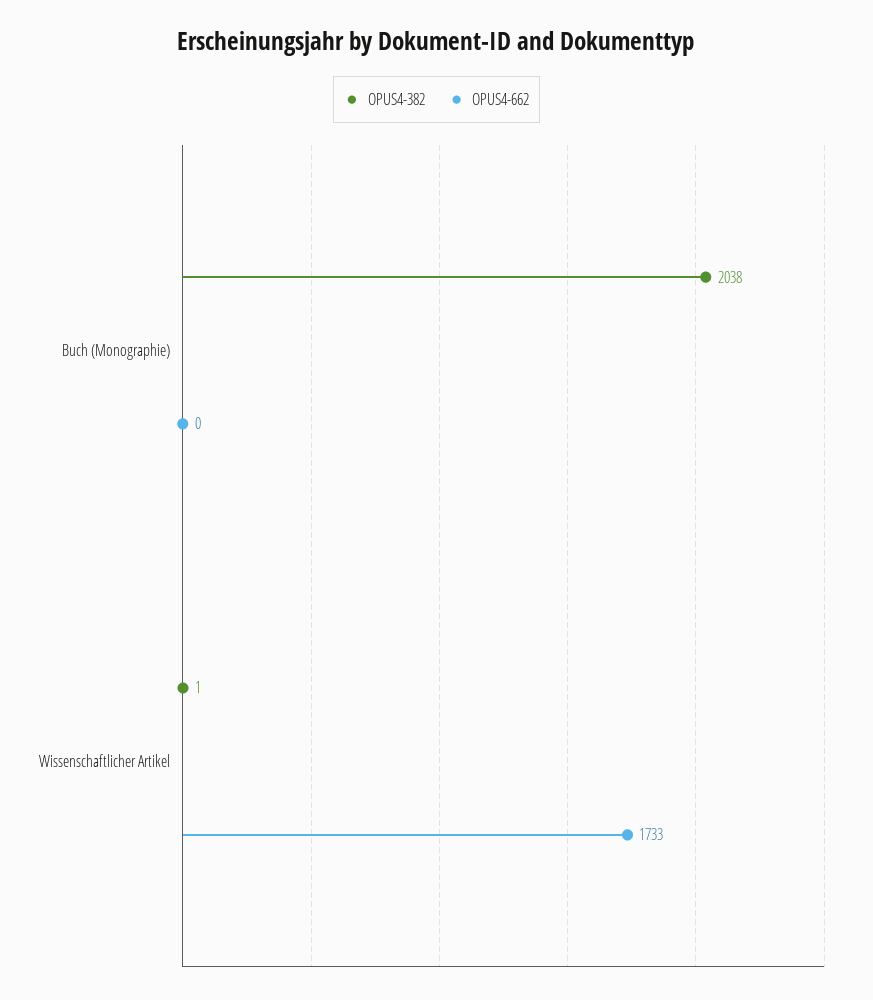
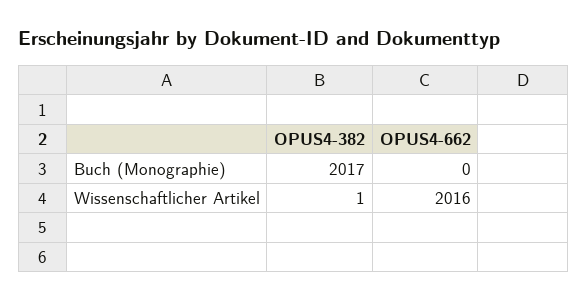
OPUS4-382, Buch (Monographie): 2038 -> 2017
OPUS4-662, Wissenschaftlicher Artikel: 1733 -> 2016

